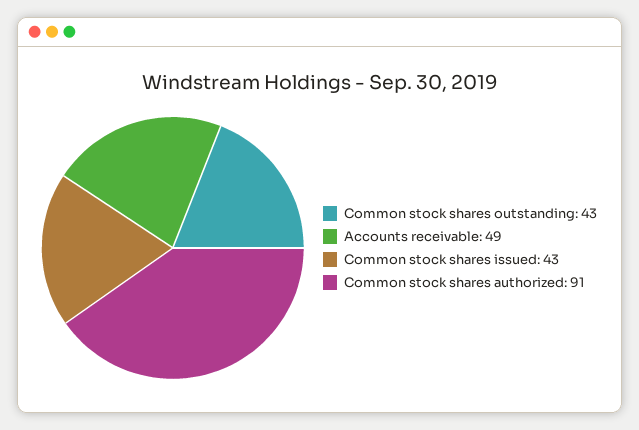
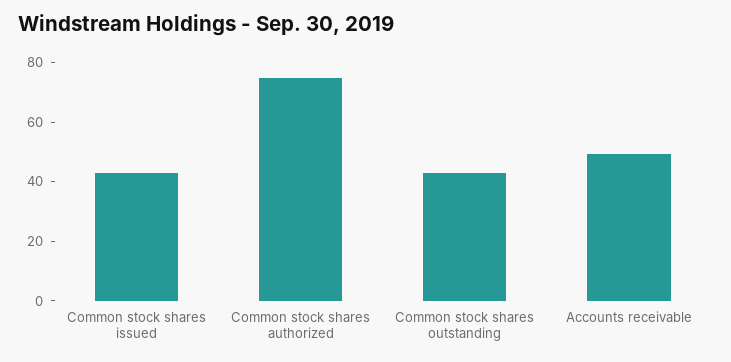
Common stock shares authorized: 91 -> 75

